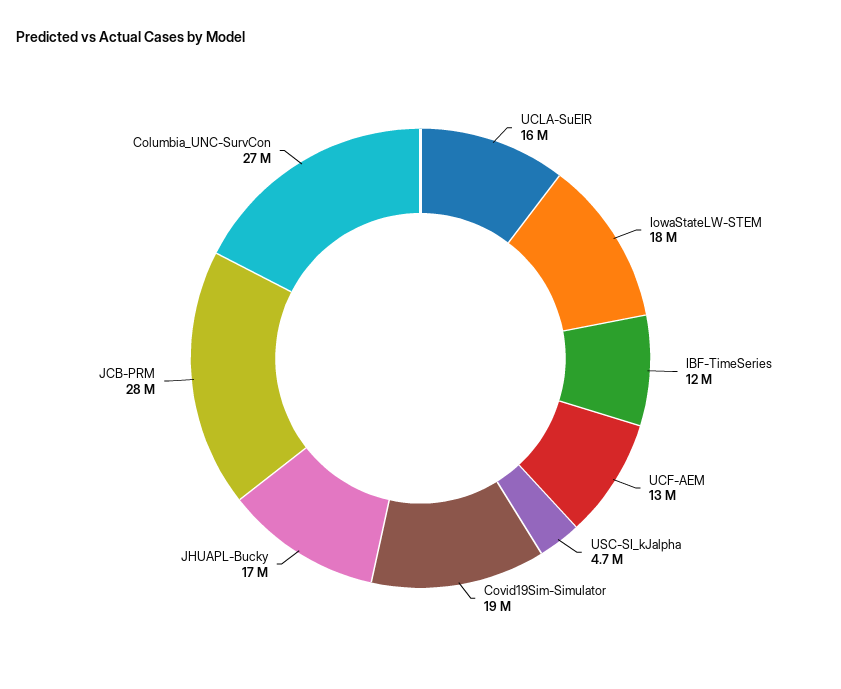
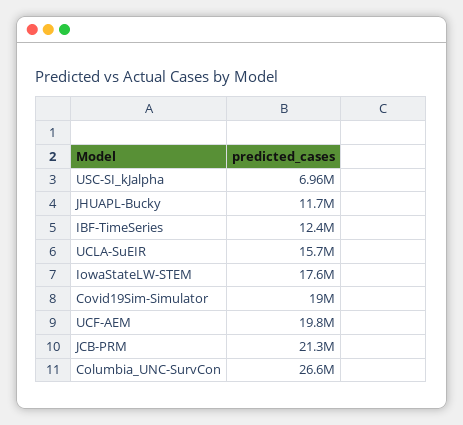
UCF-AEM: 13000000 -> 19800000
USC-SI_kJalpha: 4700000 -> 6960000
JHUAPL-Bucky: 17000000 -> 11700000
JCB-PRM: 28000000 -> 21300000

